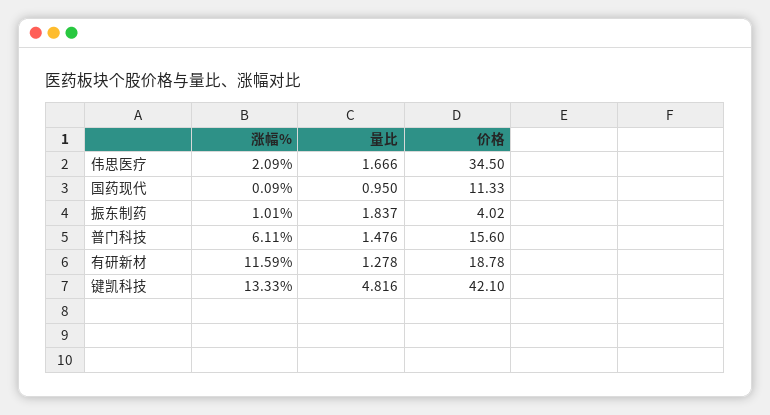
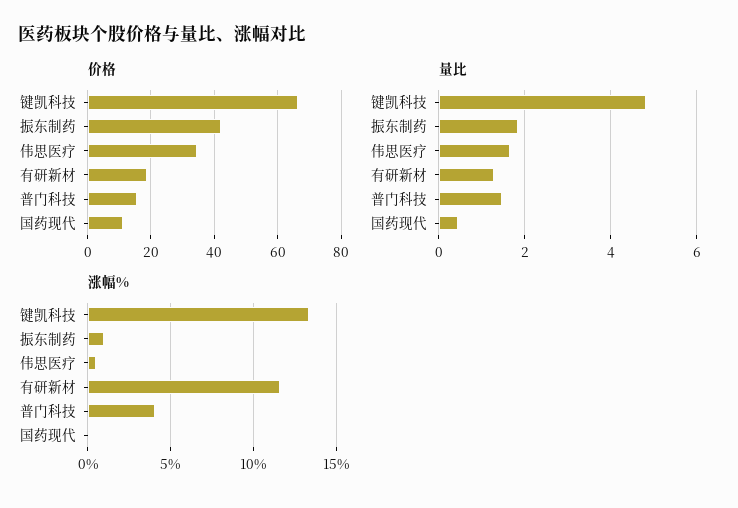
涨幅%, 伟思医疗: 2.09 -> 0.5
量比, 国药现代: 0.95 -> 0.4
价格, 振东制药: 4.02 -> 42
涨幅%, 普门科技: 6.11 -> 4
价格, 键凯科技: 42.1 -> 66

